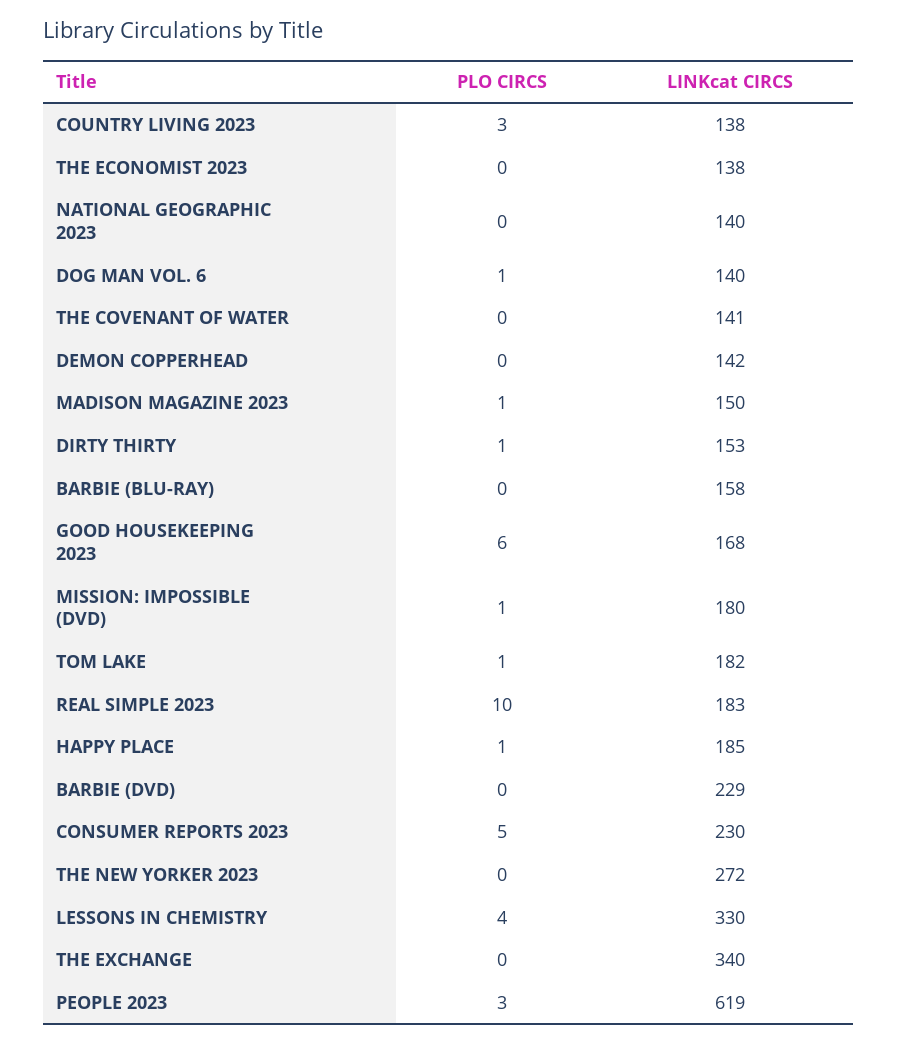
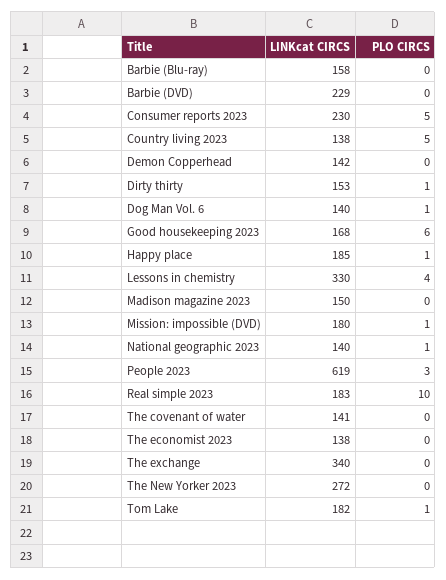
PLO CIRCS, COUNTRY LIVING 2023: 3 -> 5
PLO CIRCS, NATIONAL GEOGRAPHIC 2023: 0 -> 1
PLO CIRCS, MADISON MAGAZINE 2023: 1 -> 0

